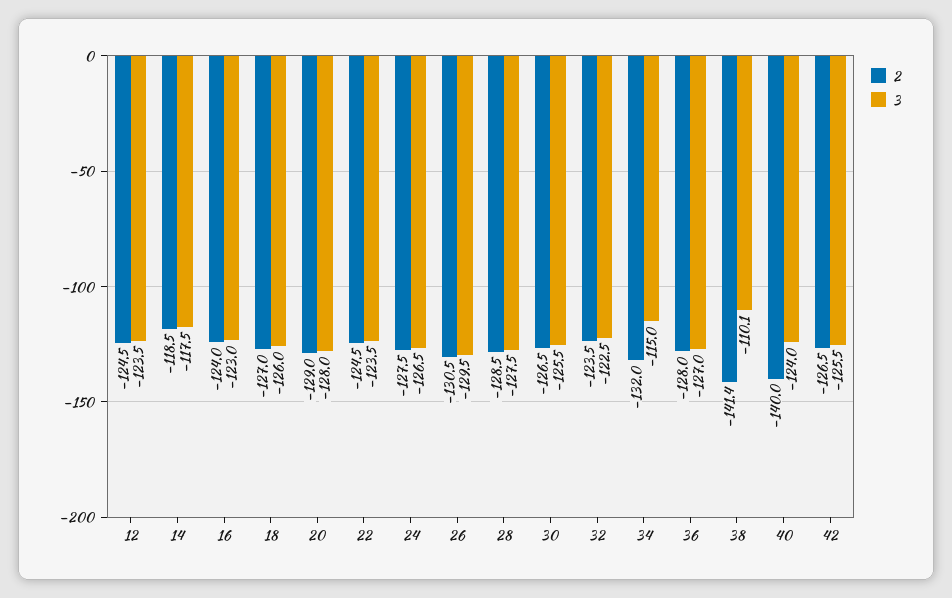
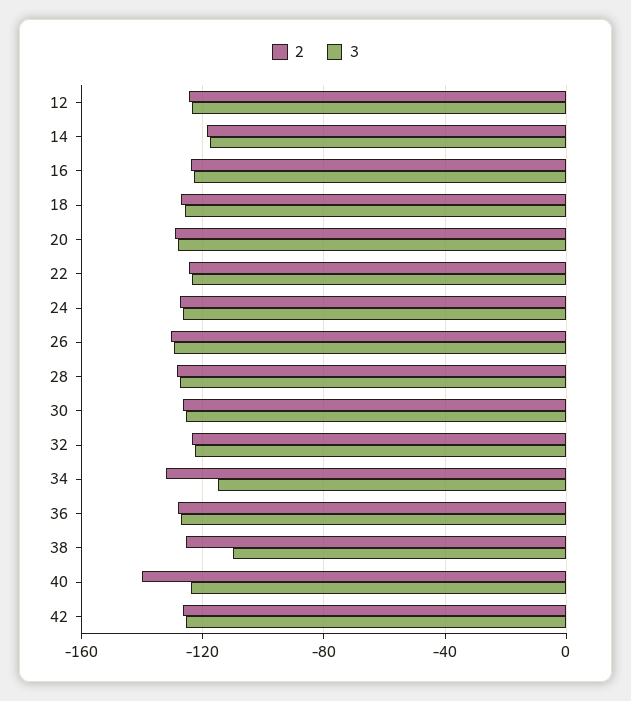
2, 38: -141.4 -> -125

